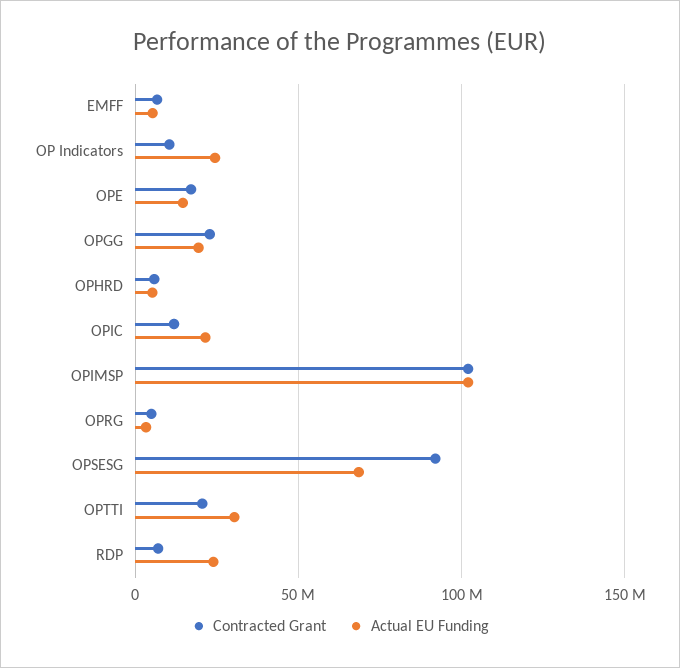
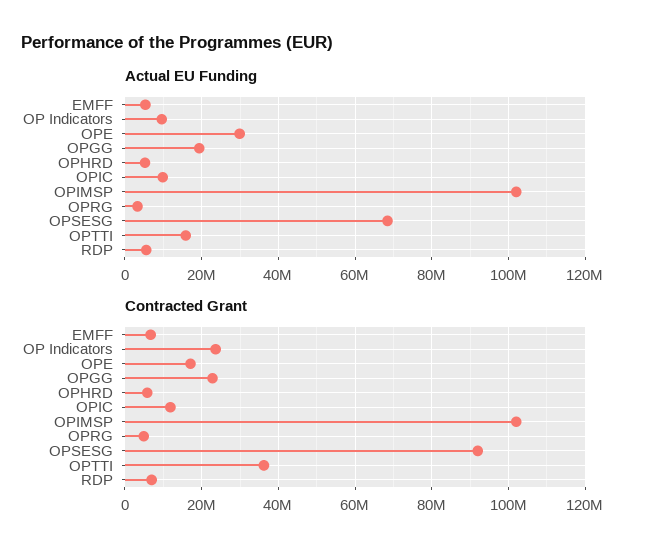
Contracted Grant, OP Indicators: 10000000 -> 24000000
Actual EU Funding, OP Indicators: 25000000 -> 10000000
Actual EU Funding, OPE: 15000000 -> 30000000
Actual EU Funding, OPIC: 20000000 -> 10000000
Contracted Grant, OPTTI: 20000000 -> 36000000
Actual EU Funding, OPTTI: 30000000 -> 16000000
Actual EU Funding, RDP: 25000000 -> 6000000

